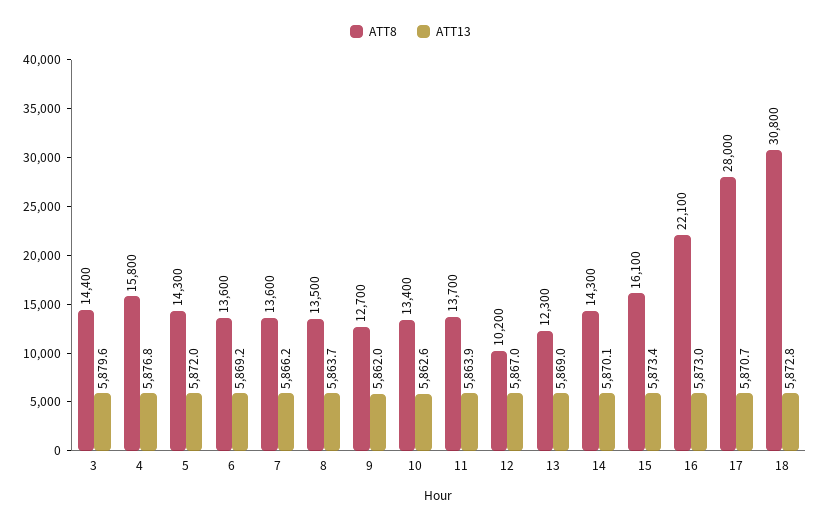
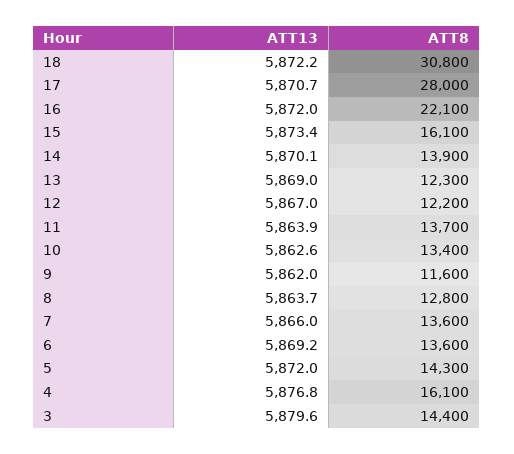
ATT8, 4: 15800 -> 16100
ATT13, 7: 5866.2 -> 5866
ATT8, 8: 13500 -> 12800
ATT8, 9: 12700 -> 11600
ATT8, 12: 10200 -> 12200
ATT8, 14: 14300 -> 13900
ATT13, 16: 5873 -> 5872
ATT13, 18: 5872.8 -> 5872.2

